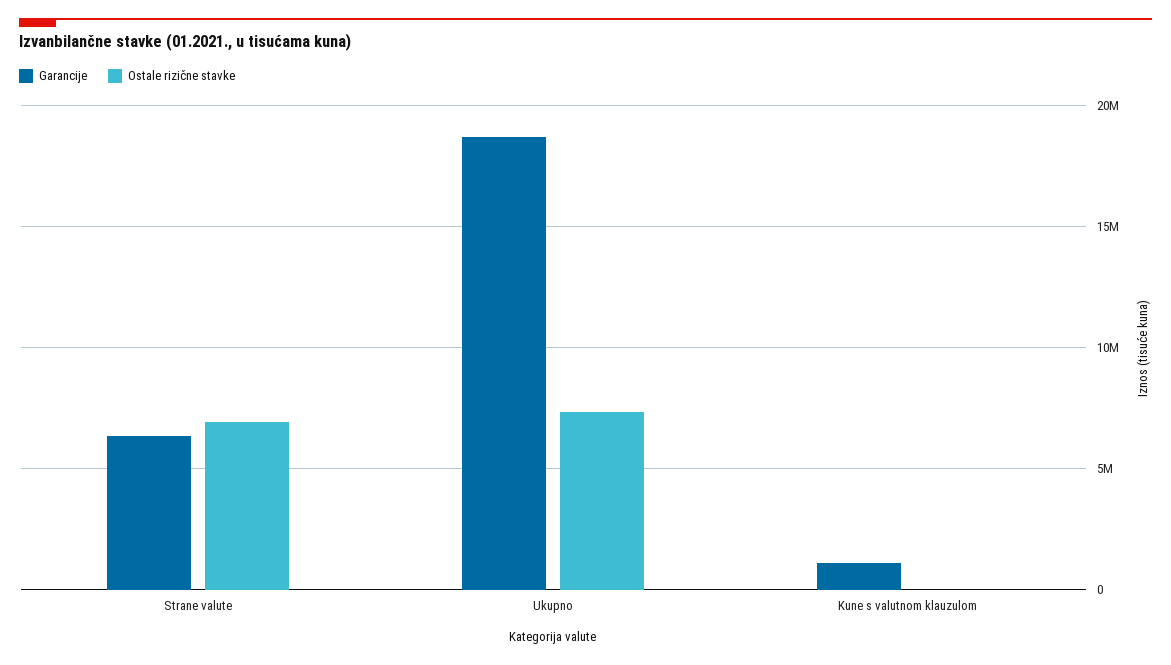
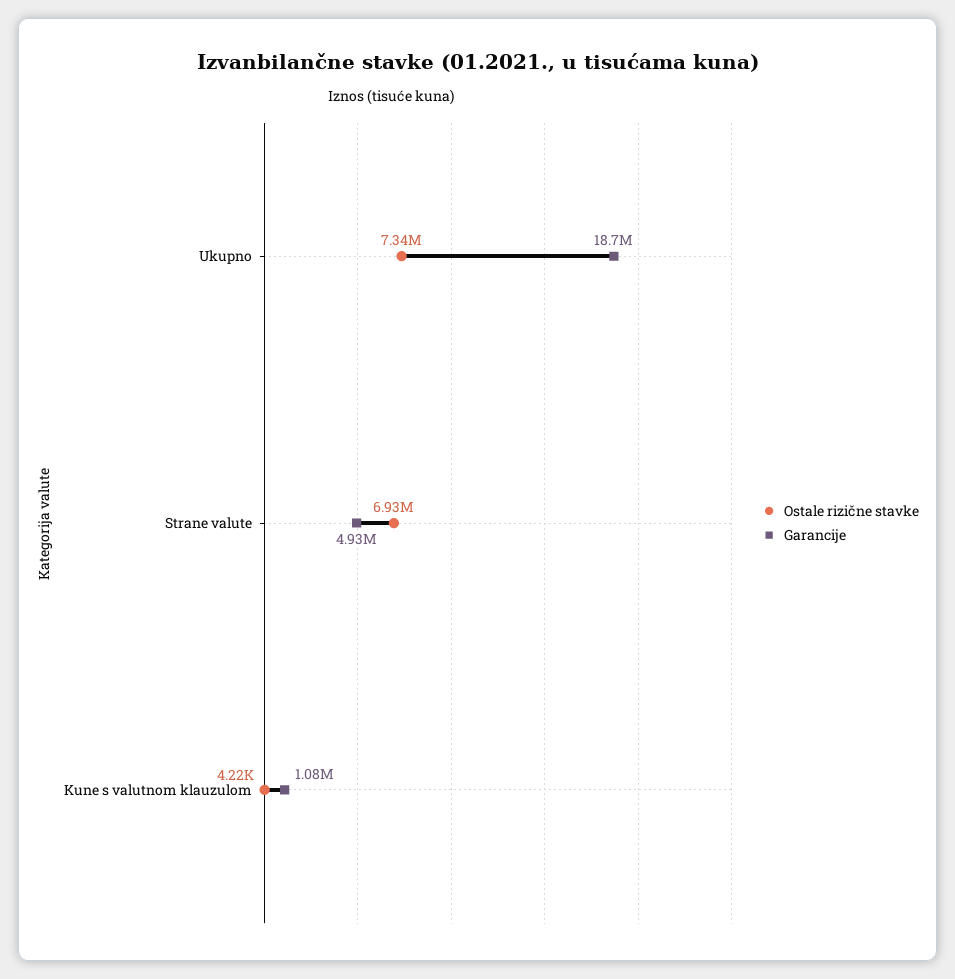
Garancije, Strane valute: 6500000 -> 4930000

